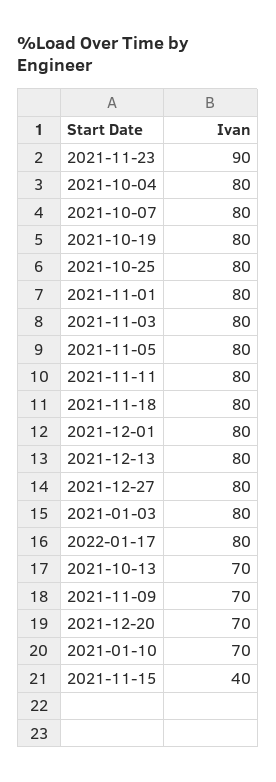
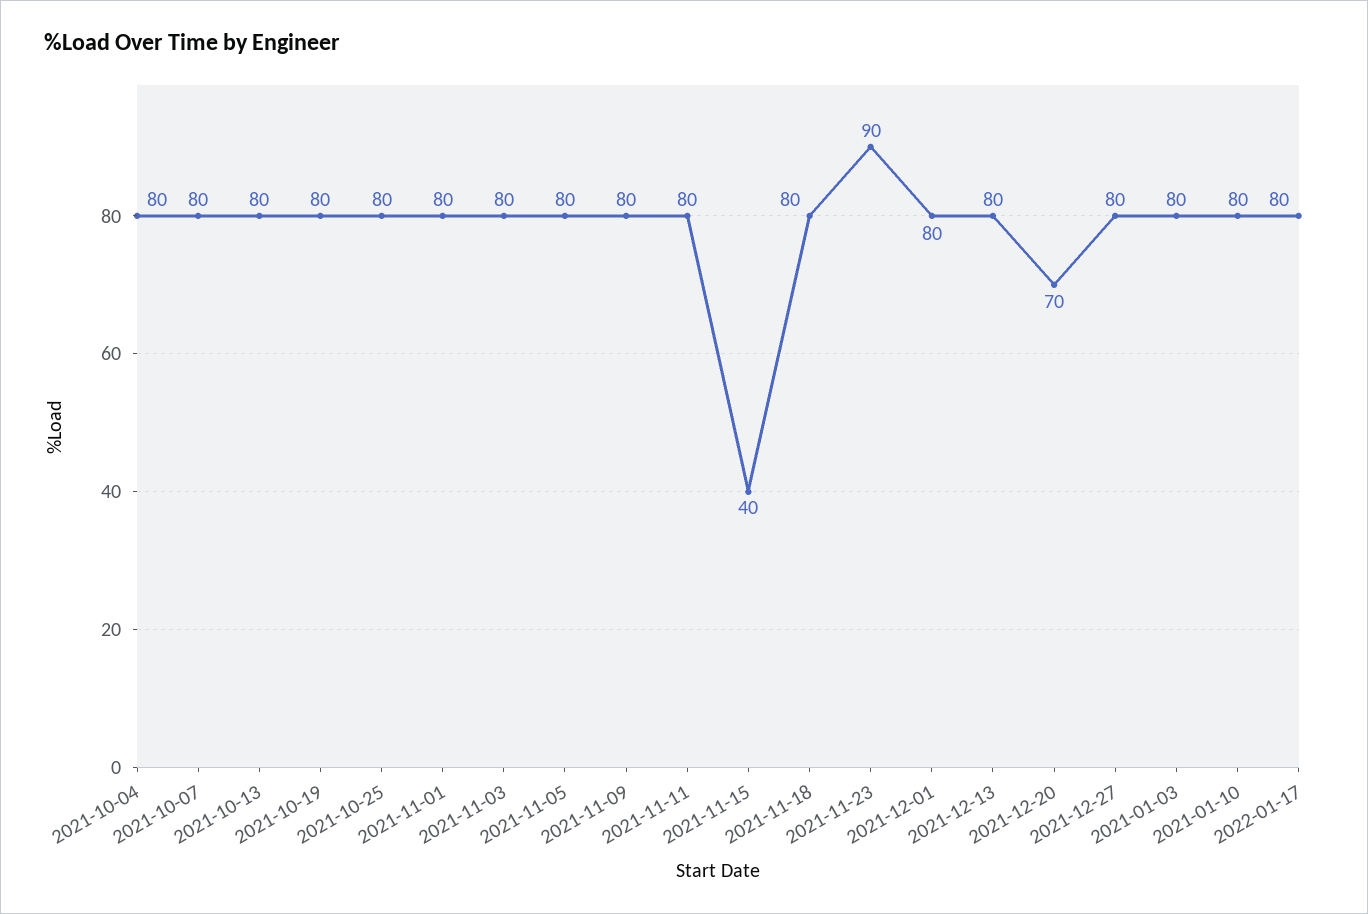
2021-10-13: 70 -> 80
2021-11-09: 70 -> 80
2021-01-10: 70 -> 80

